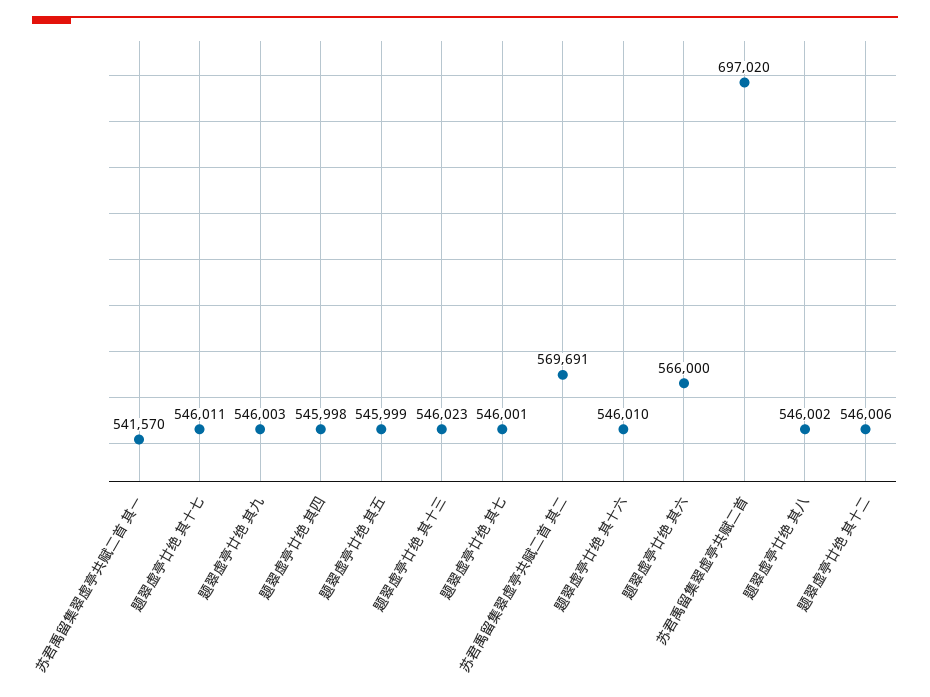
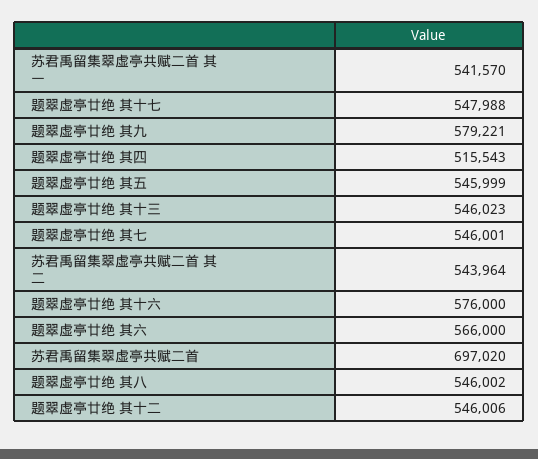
题翠虚亭廿绝 其十七: 546011 -> 547988
题翠虚亭廿绝 其九: 546003 -> 579221
题翠虚亭廿绝 其四: 545998 -> 515543
苏君禹留集翠虚亭共赋二首 其二: 569691 -> 543964
题翠虚亭廿绝 其十六: 546010 -> 576000

